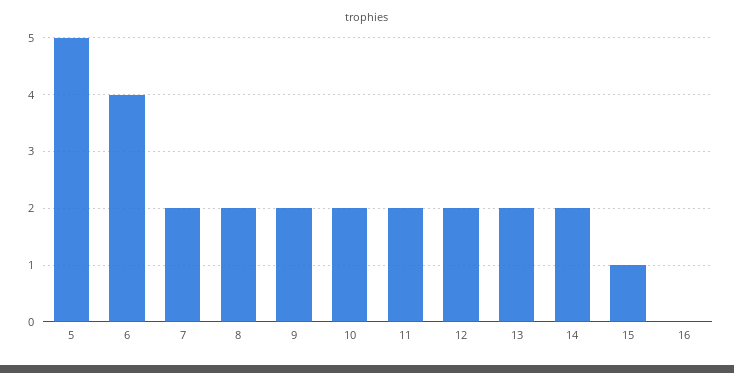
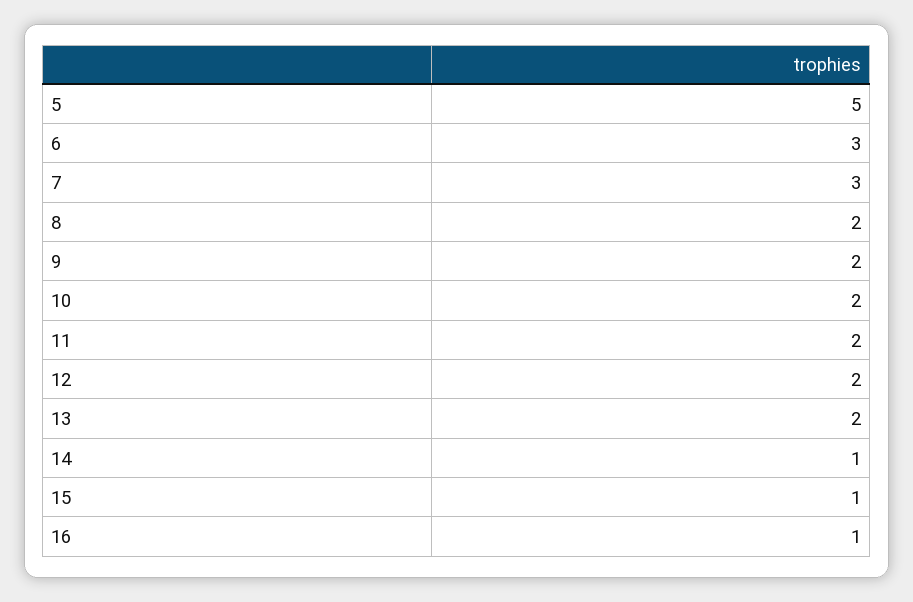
6: 4 -> 3
7: 2 -> 3
14: 2 -> 1
16: 0 -> 1

